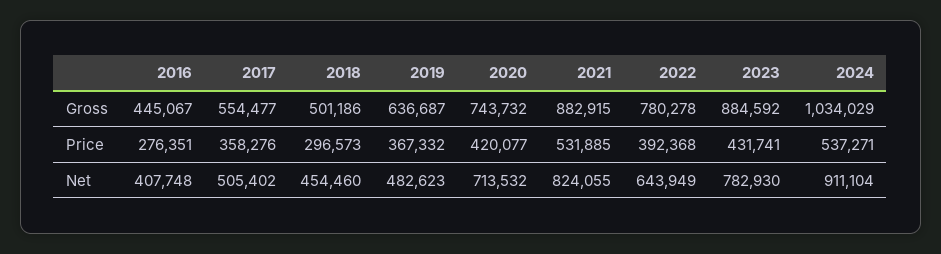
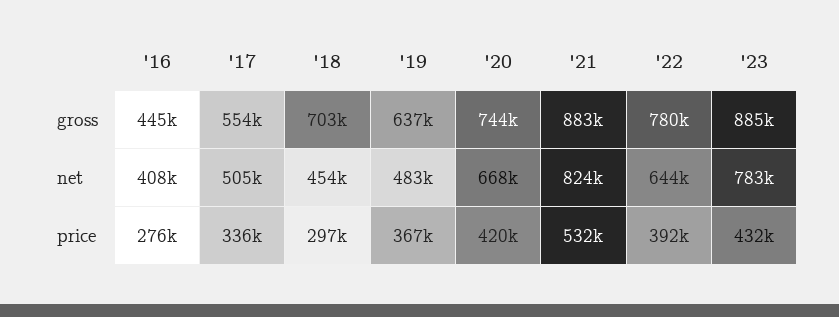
2018, Gross: 501186 -> 703000
2024, Gross: 1034029 -> none
2017, Price: 358276 -> 336000
2024, Price: 537271 -> none
2020, Net: 713532 -> 668000
2024, Net: 911104 -> none

